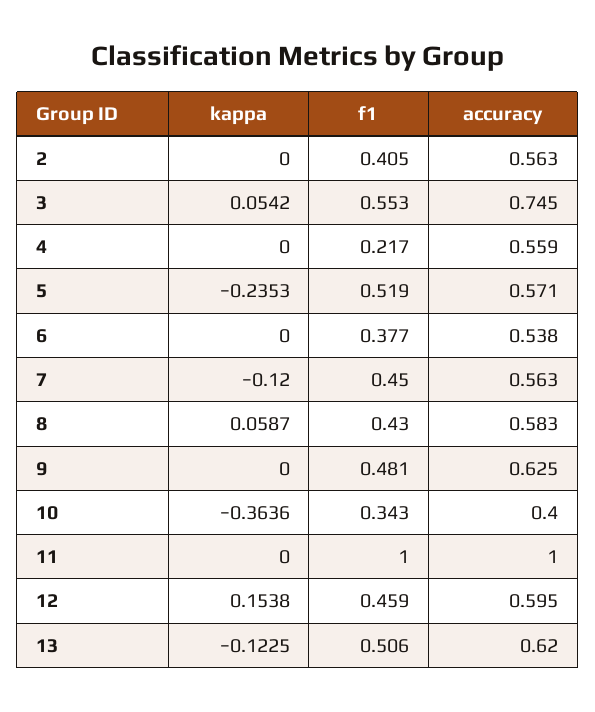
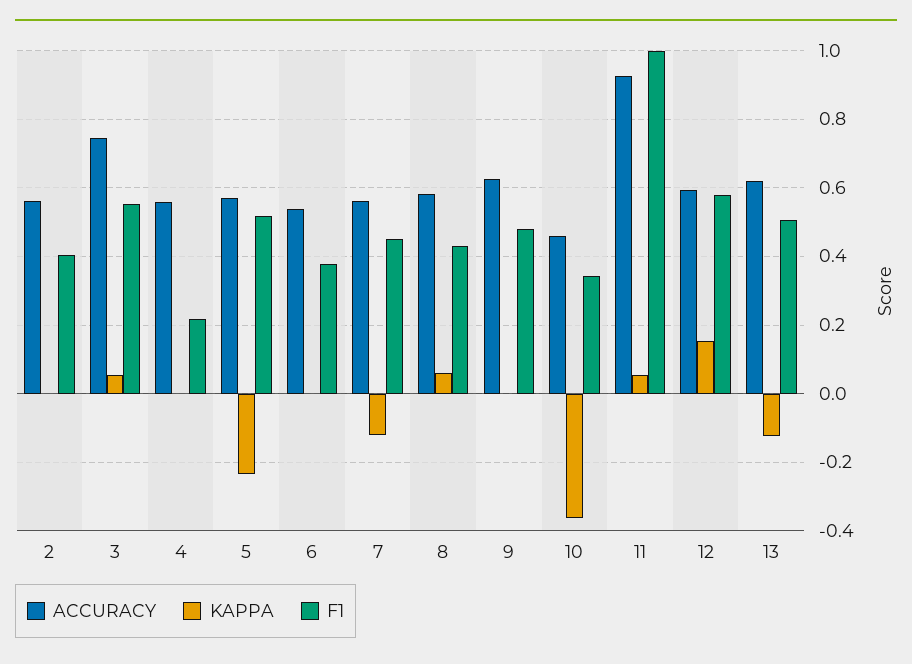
accuracy, 10: 0.4 -> 0.46
kappa, 11: 0 -> 0.06
accuracy, 11: 1 -> 0.92
f1, 12: 0.459 -> 0.58

